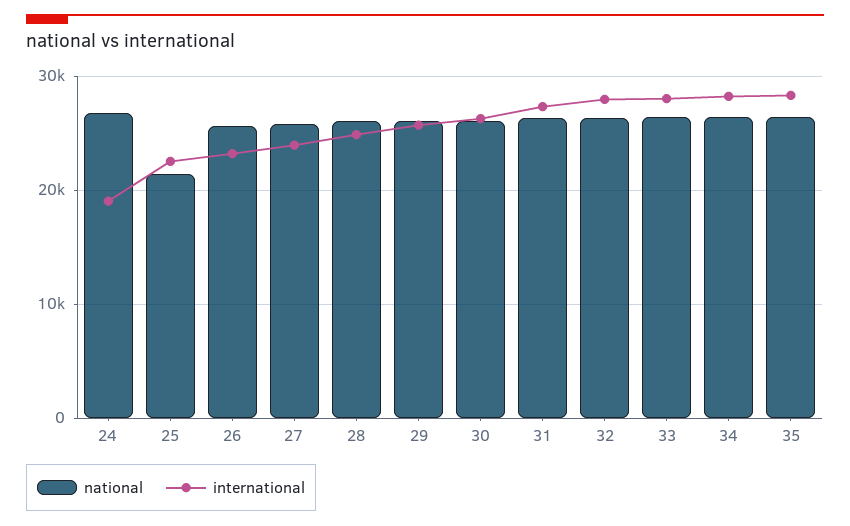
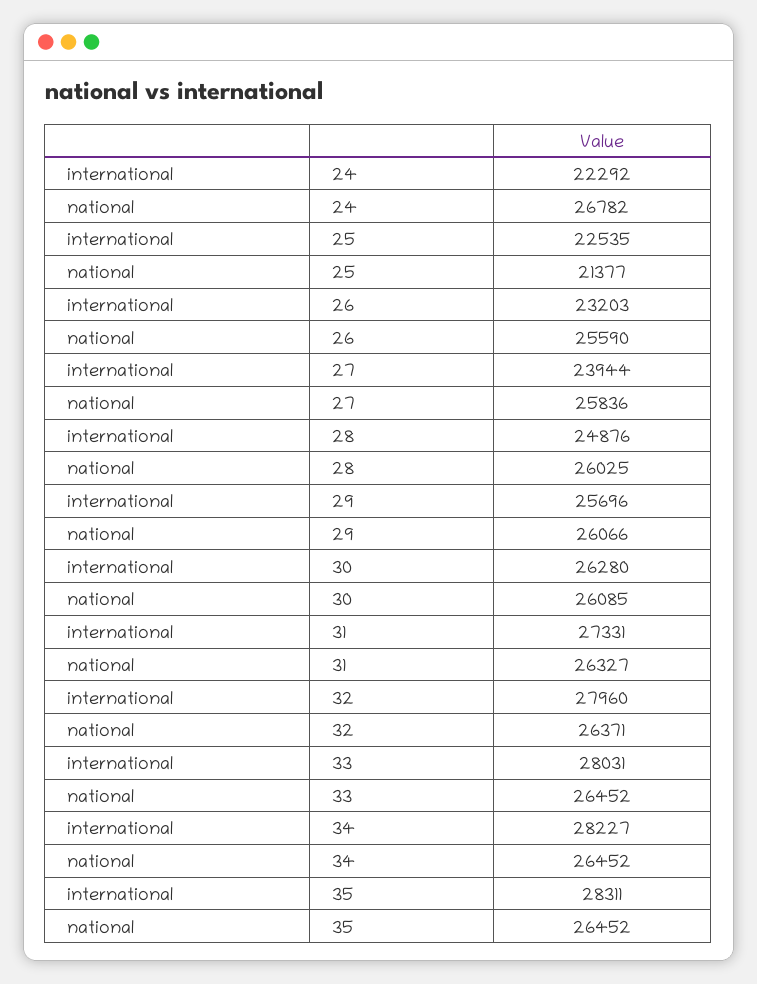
international, 24: 19000 -> 22292

